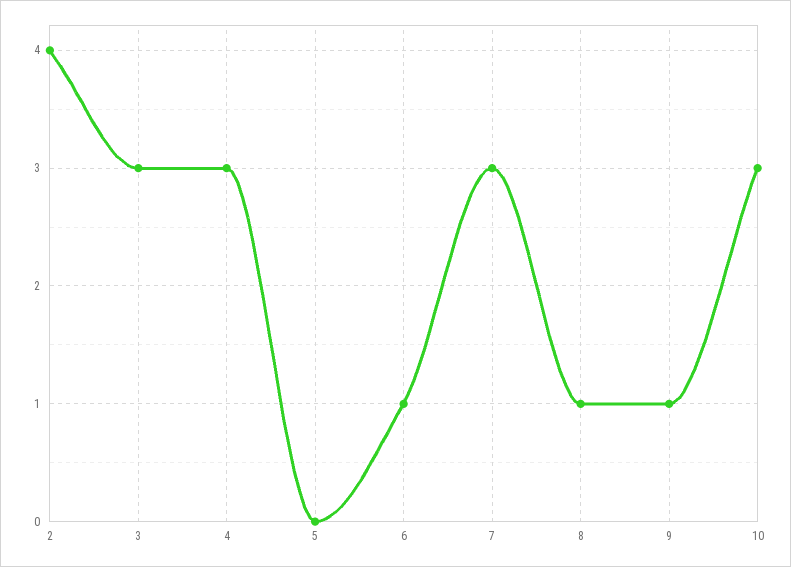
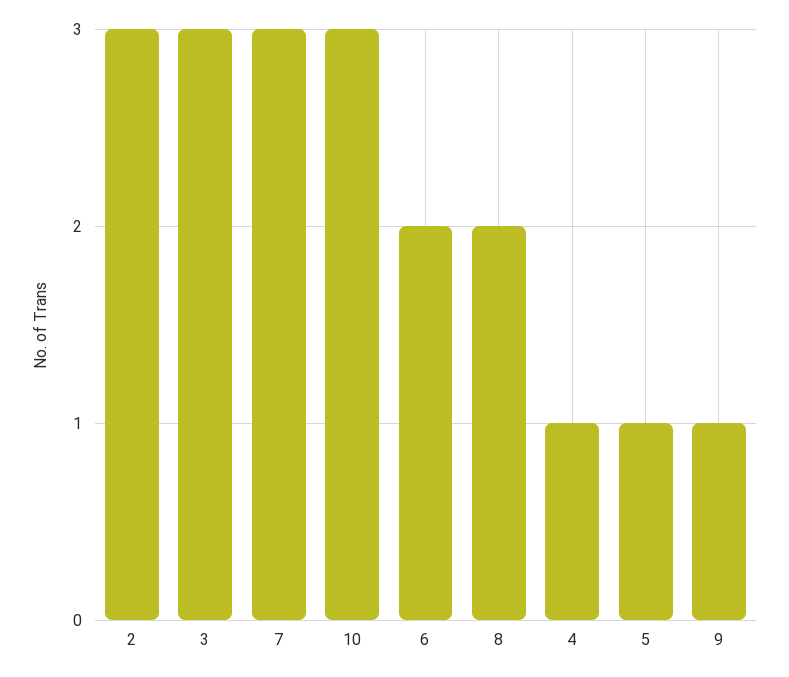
2: 4 -> 3
4: 3 -> 1
5: 0 -> 1
6: 1 -> 2
8: 1 -> 2

